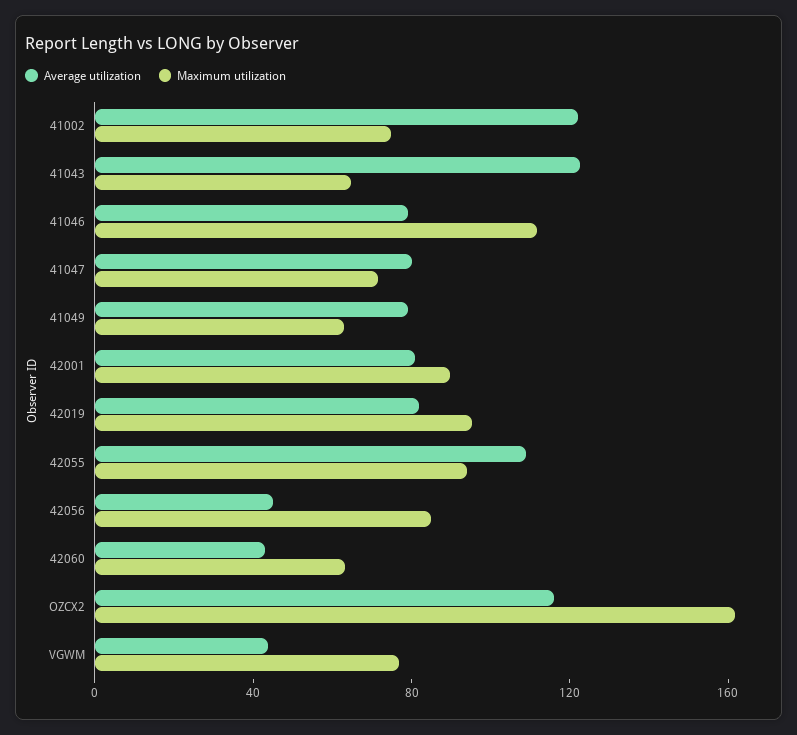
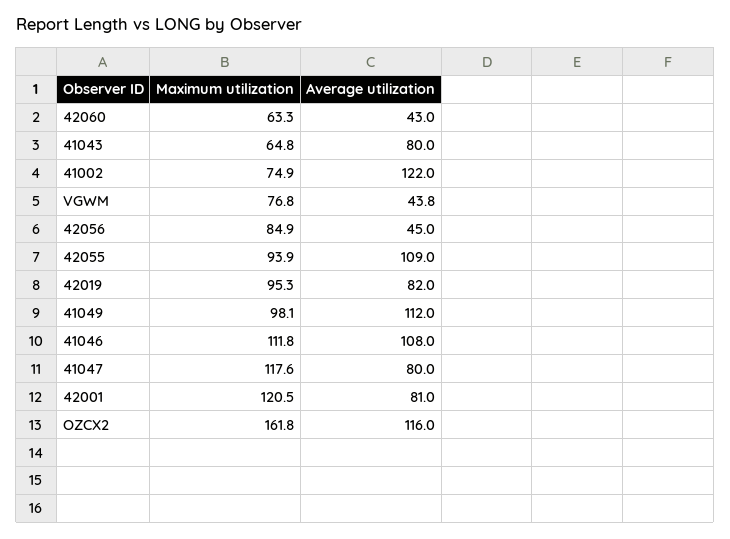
Average utilization, 41043: 120 -> 80
Average utilization, 41046: 80 -> 108
Maximum utilization, 41047: 70 -> 117.6
Average utilization, 41049: 80 -> 112
Maximum utilization, 41049: 60 -> 98.1
Maximum utilization, 42001: 90 -> 120.5

